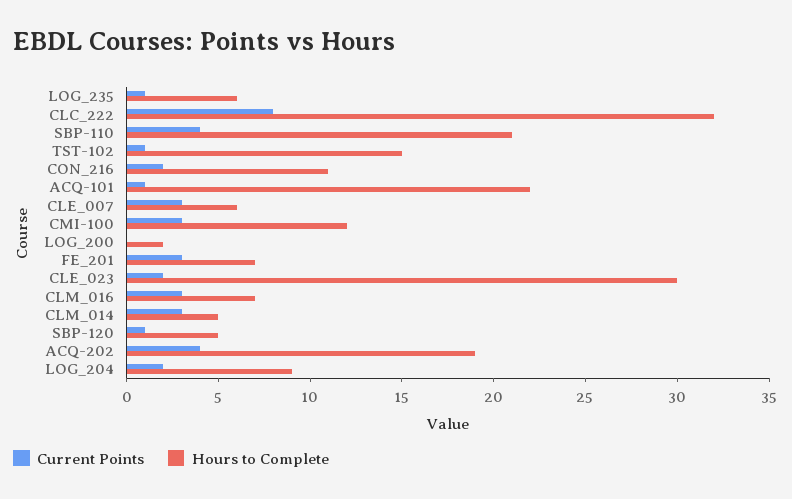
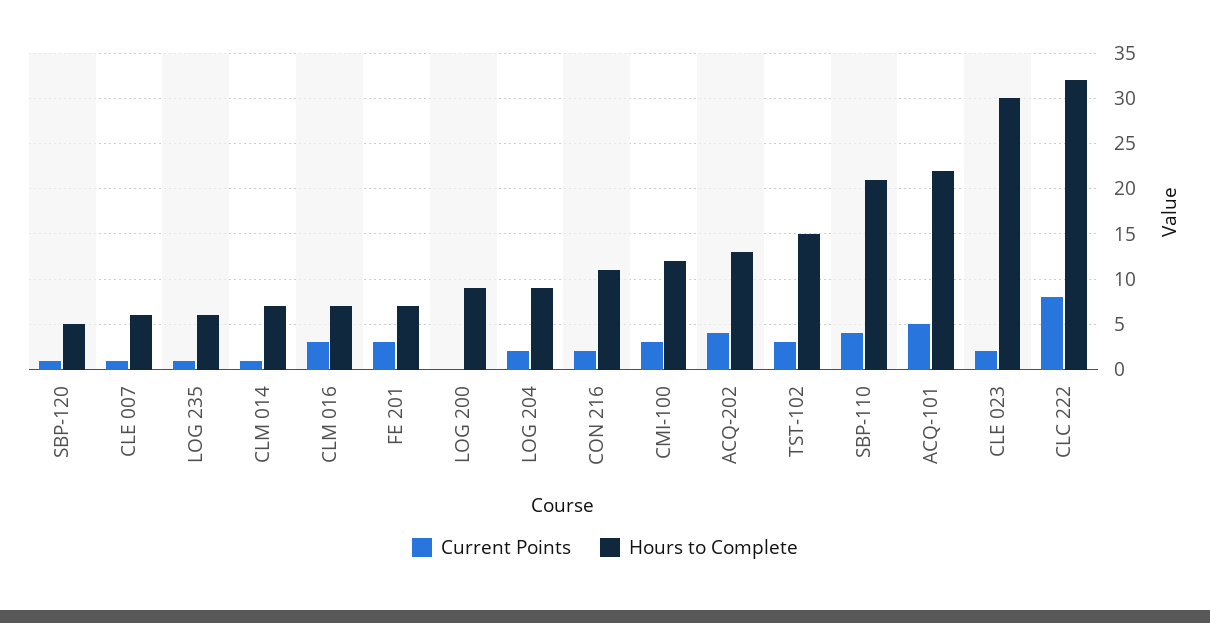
Current Points, TST-102: 1 -> 3
Current Points, ACQ-101: 1 -> 5
Current Points, CLE_007: 3 -> 1
Hours to Complete, LOG_200: 2 -> 9
Current Points, CLM_014: 3 -> 1
Hours to Complete, CLM_014: 5 -> 7
Hours to Complete, ACQ-202: 19 -> 13

